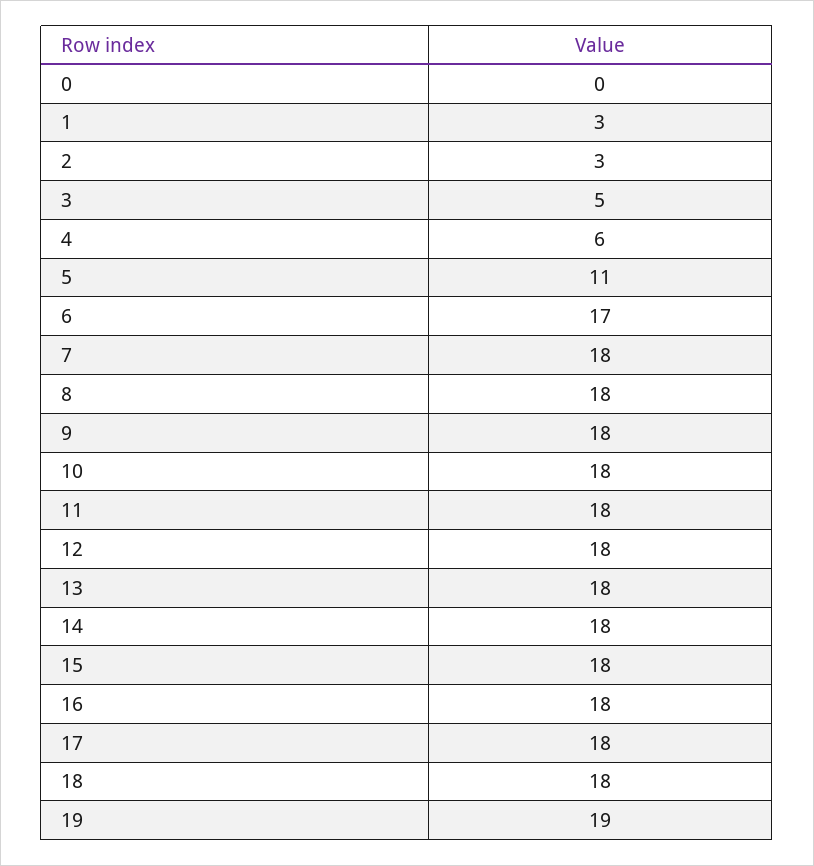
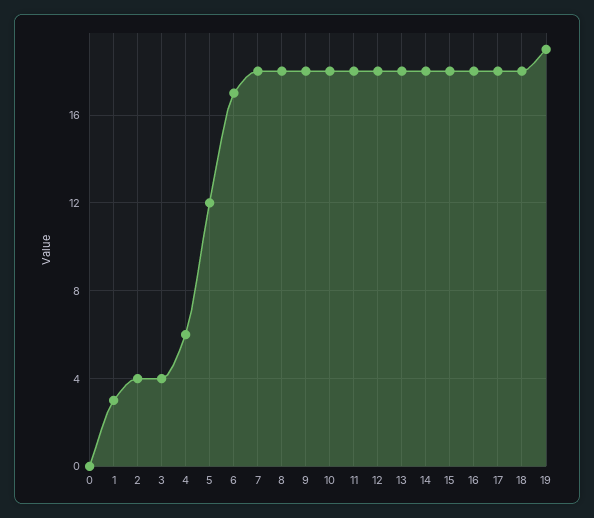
2: 3 -> 4
3: 5 -> 4
5: 11 -> 12

